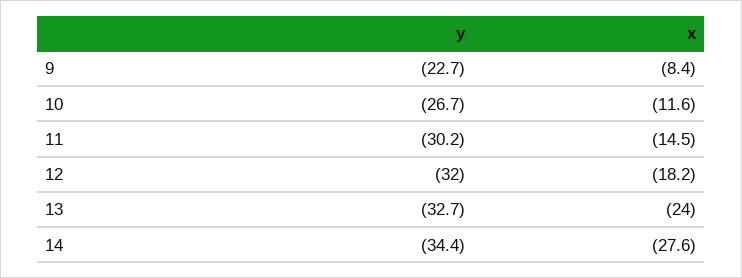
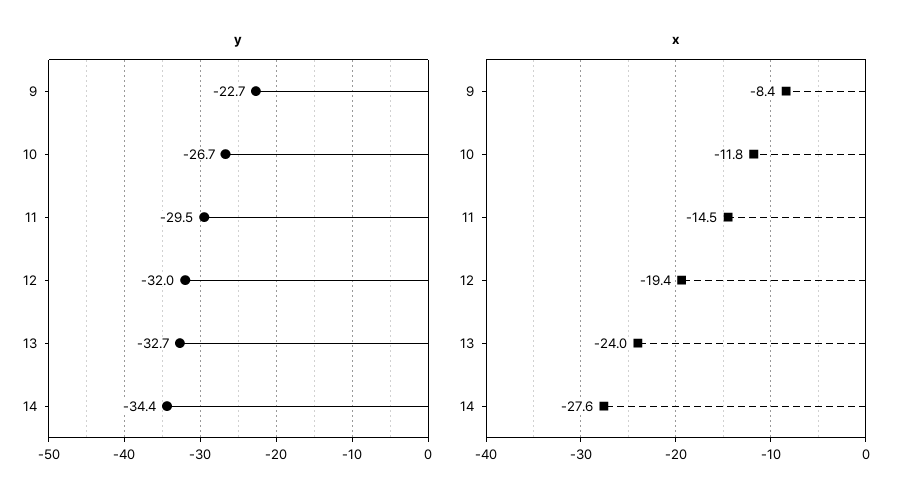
x, 10: -11.6 -> -11.8
y, 11: -30.2 -> -29.5
x, 12: -18.2 -> -19.4

